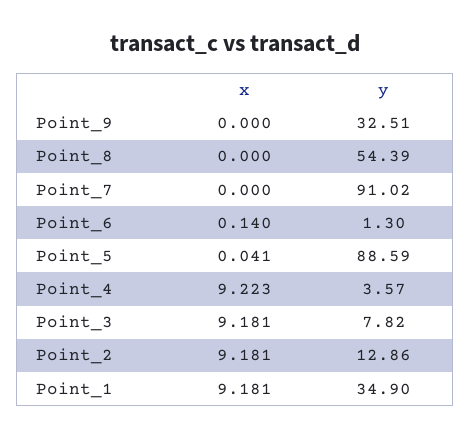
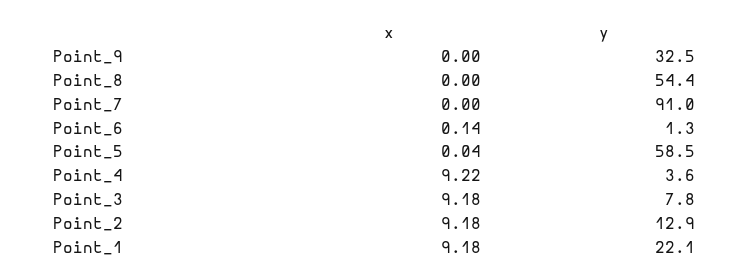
y, Point_5: 88.59 -> 58.5
y, Point_1: 34.9 -> 22.1

